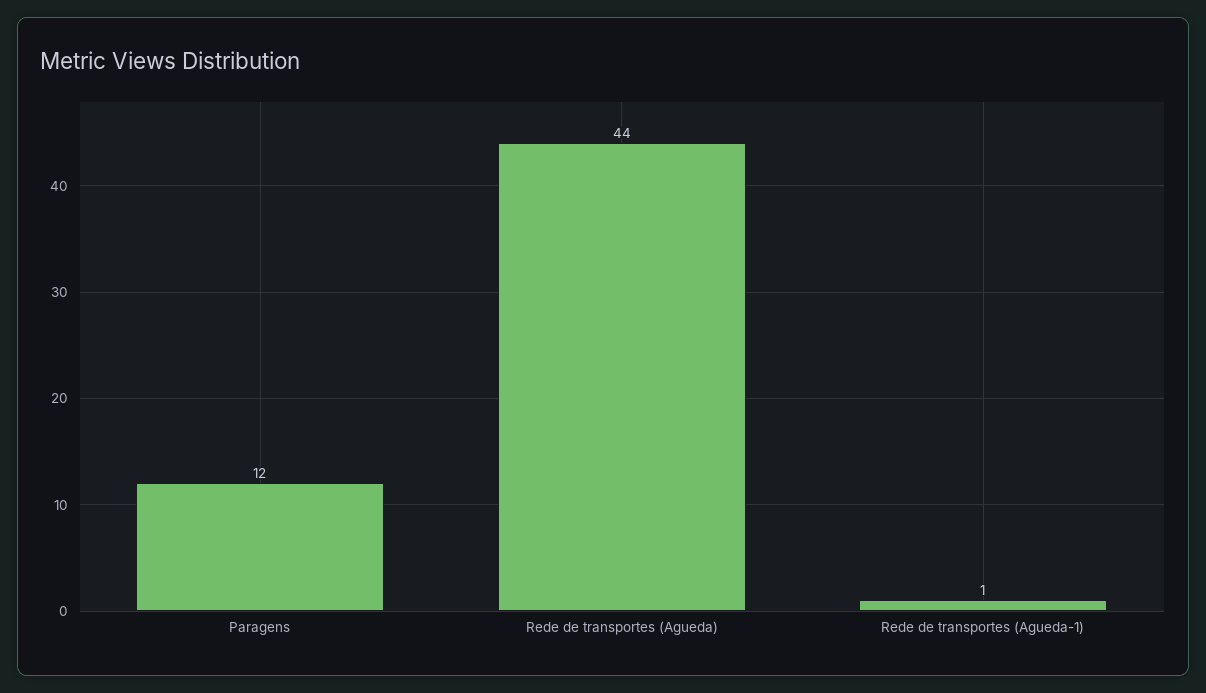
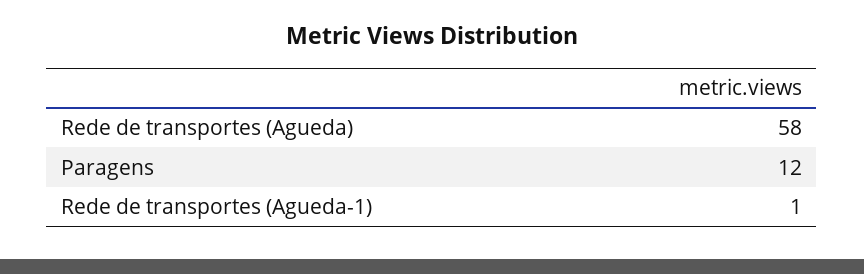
Rede de transportes (Agueda): 44 -> 58

